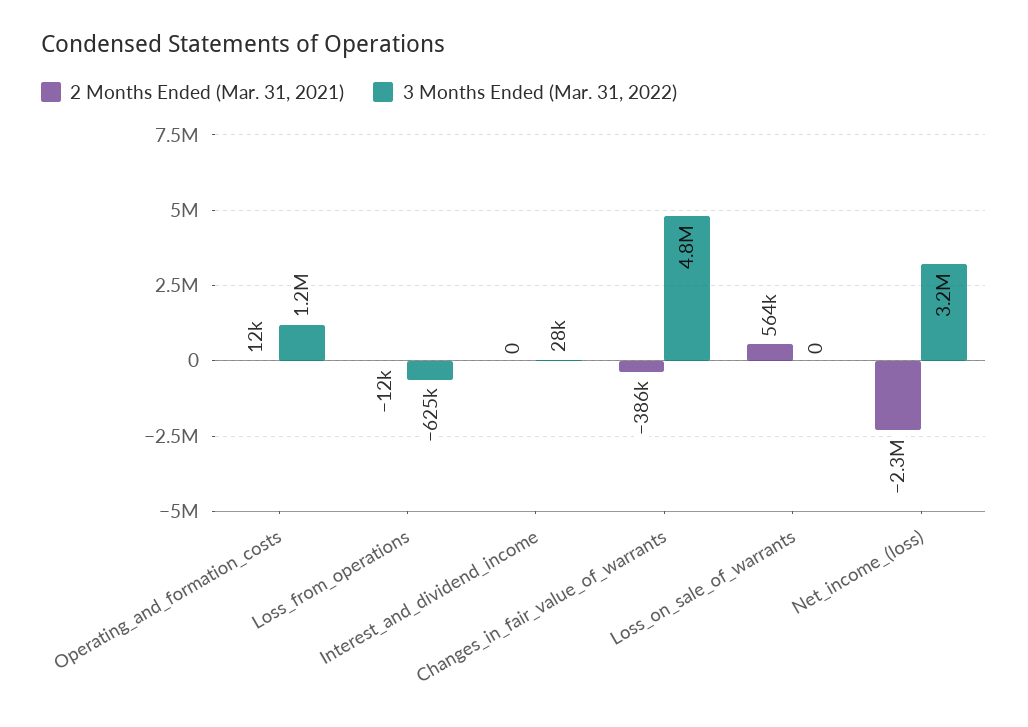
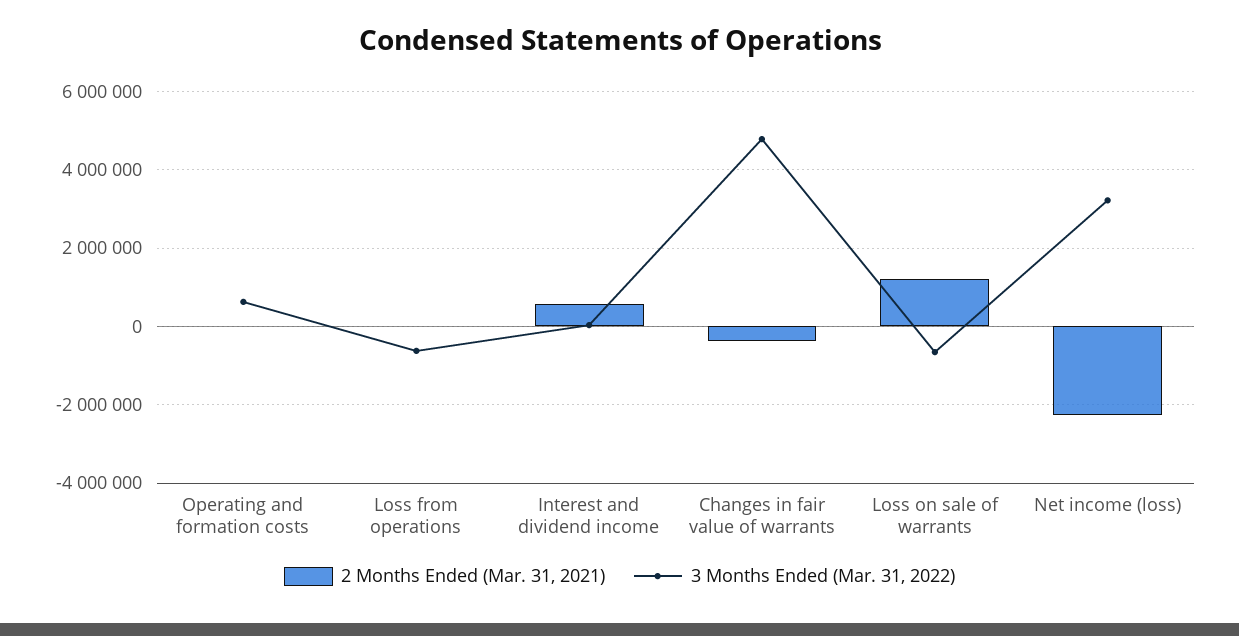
3 Months Ended (Mar. 31, 2022), Operating_and_formation_costs: 1200000 -> 600000
2 Months Ended (Mar. 31, 2021), Interest_and_dividend_income: 0 -> 600000
2 Months Ended (Mar. 31, 2021), Loss_on_sale_of_warrants: 564000 -> 1200000
3 Months Ended (Mar. 31, 2022), Loss_on_sale_of_warrants: 0 -> -600000

